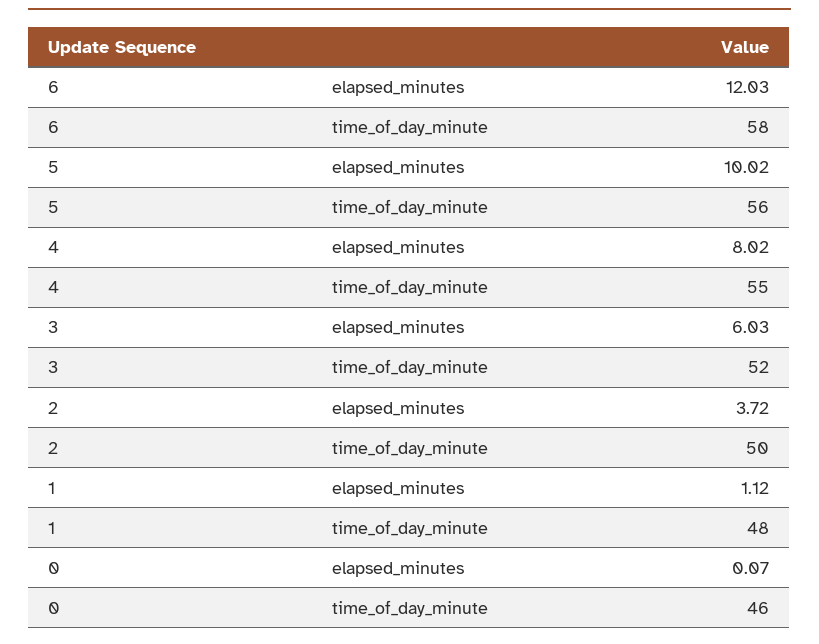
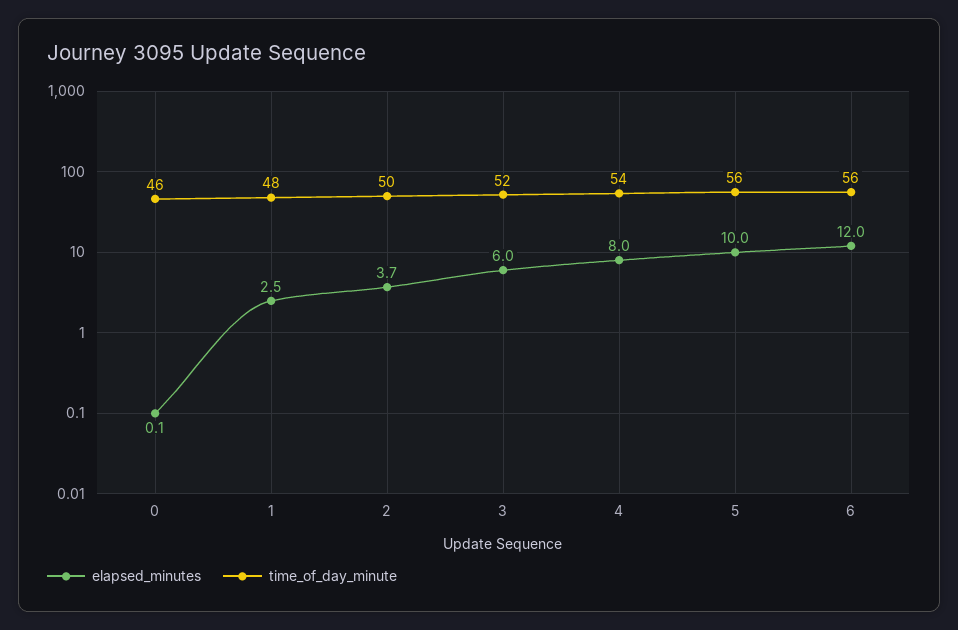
time_of_day_minute, 6: 58 -> 56
time_of_day_minute, 4: 55 -> 54
elapsed_minutes, 1: 1.12 -> 2.5

